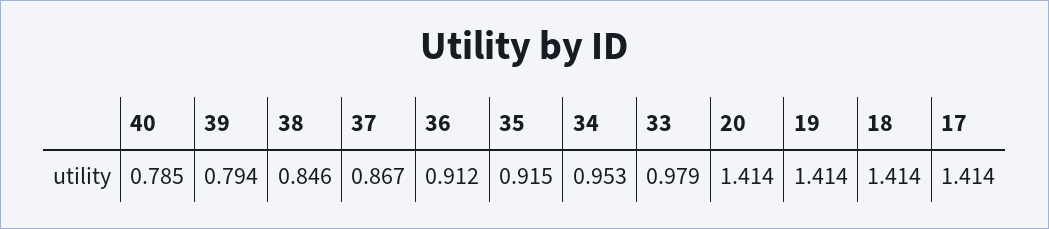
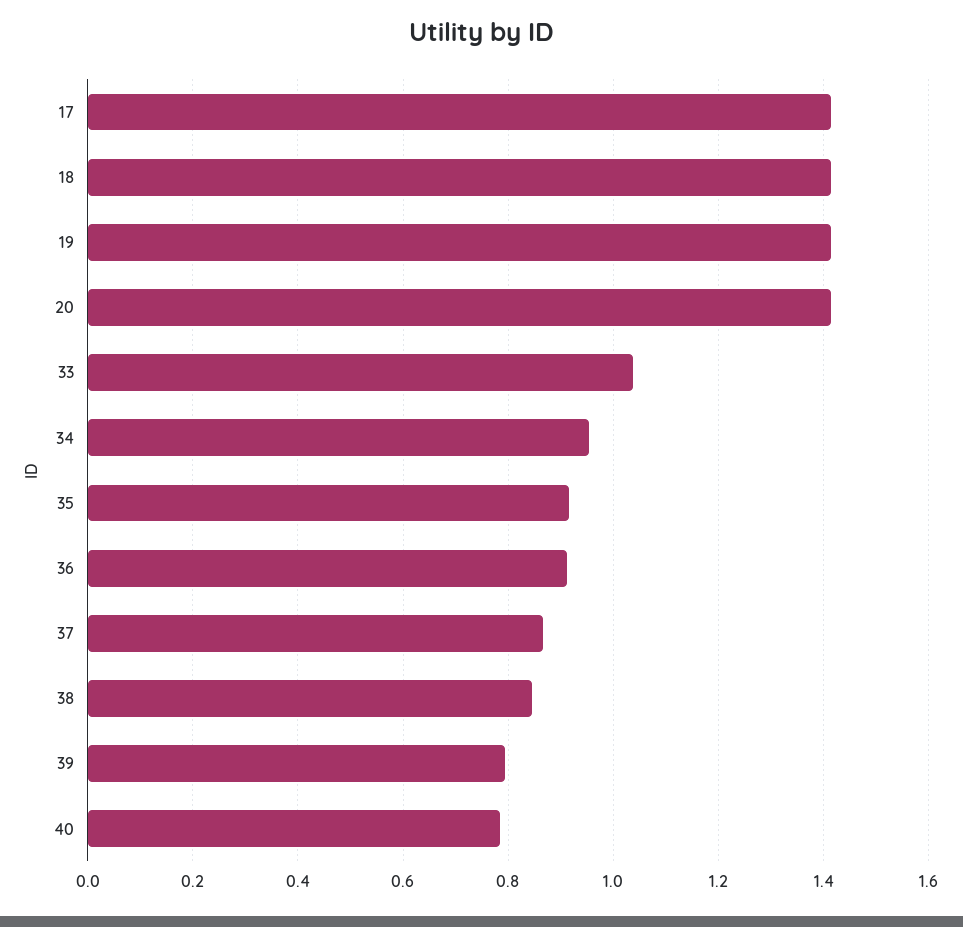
33: 0.979 -> 1.04

